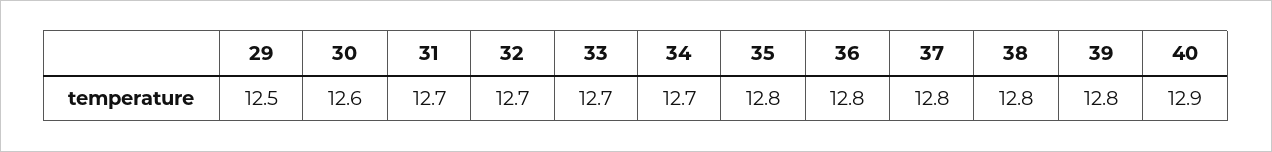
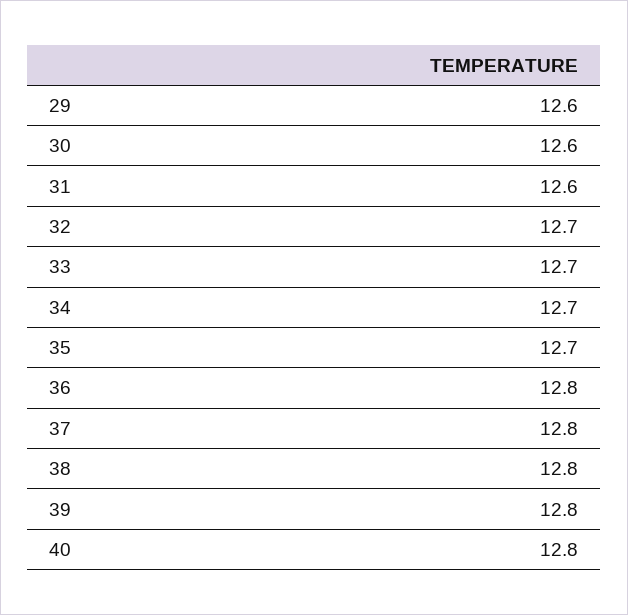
29: 12.5 -> 12.6
31: 12.7 -> 12.6
35: 12.8 -> 12.7
40: 12.9 -> 12.8

